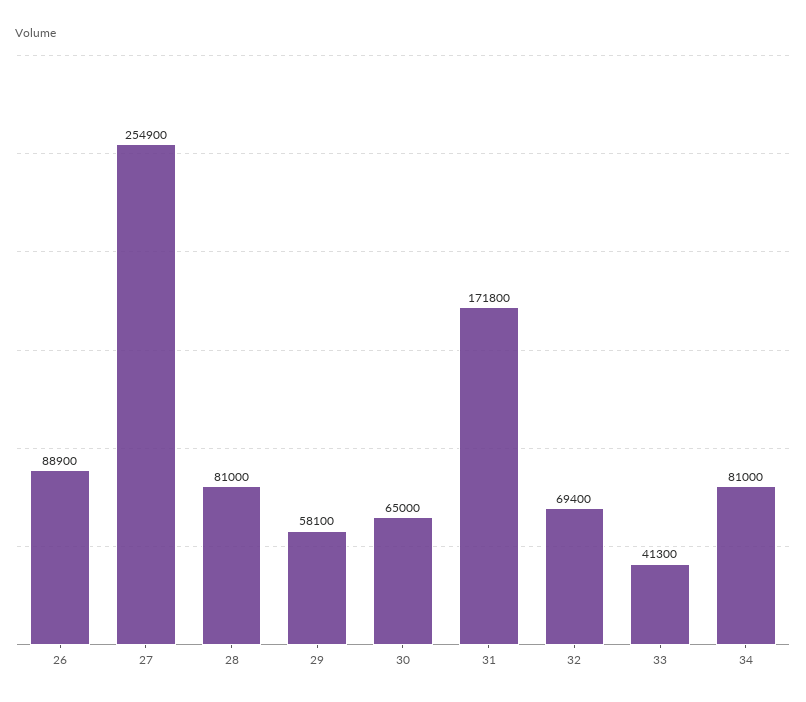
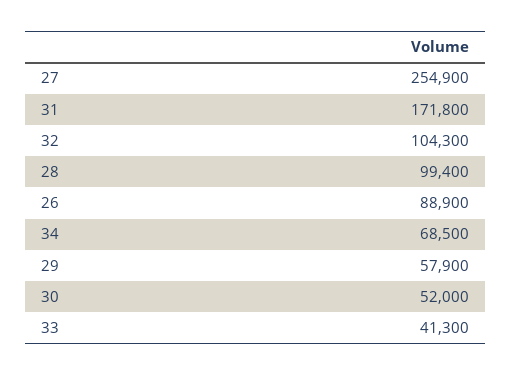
28: 81000 -> 99400
29: 58100 -> 57900
30: 65000 -> 52000
32: 69400 -> 104300
34: 81000 -> 68500

